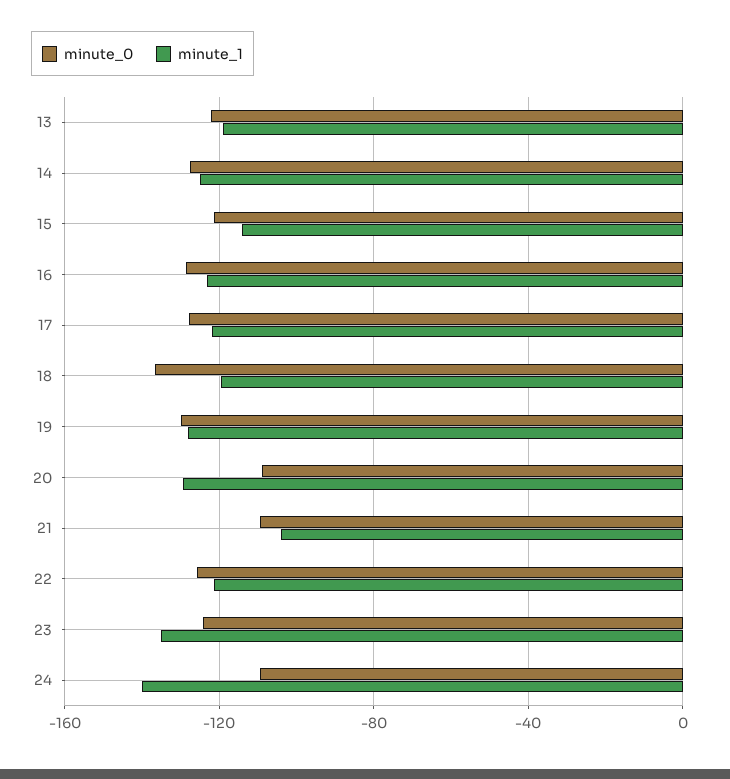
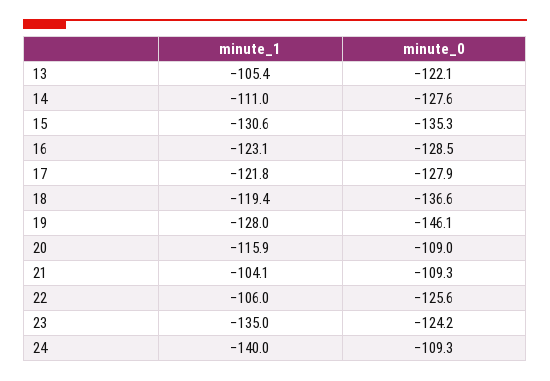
minute_1, 13: -120 -> -105.4
minute_1, 14: -125 -> -111
minute_0, 15: -120 -> -135.3
minute_1, 15: -115 -> -130.6
minute_0, 19: -130 -> -146.1
minute_1, 20: -130 -> -115.9
minute_1, 22: -120 -> -106

